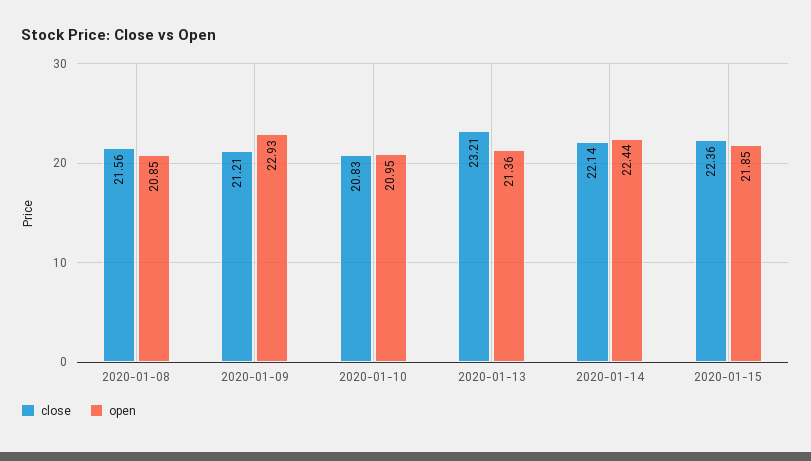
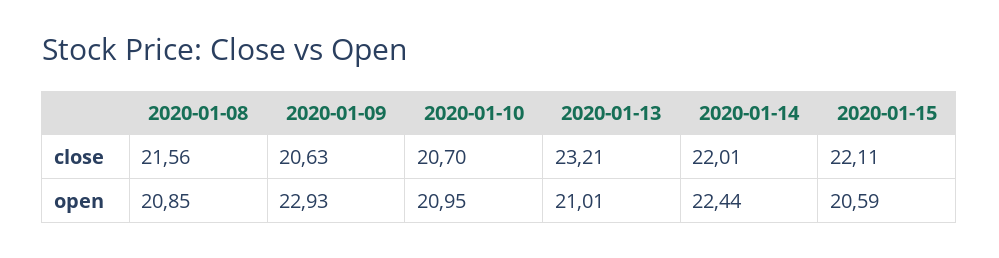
close, 2020-01-09: 21.21 -> 20.63
close, 2020-01-10: 20.83 -> 20.7
open, 2020-01-13: 21.36 -> 21.01
close, 2020-01-14: 22.14 -> 22.01
close, 2020-01-15: 22.36 -> 22.11
open, 2020-01-15: 21.85 -> 20.59

